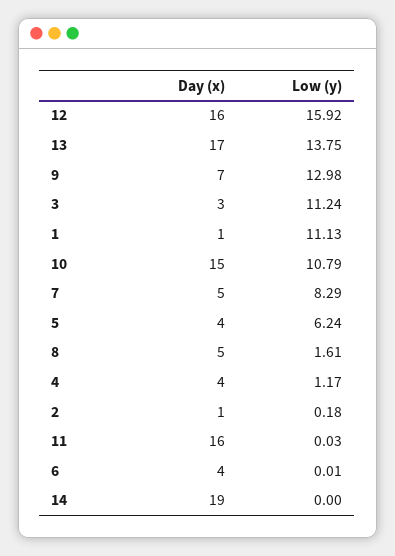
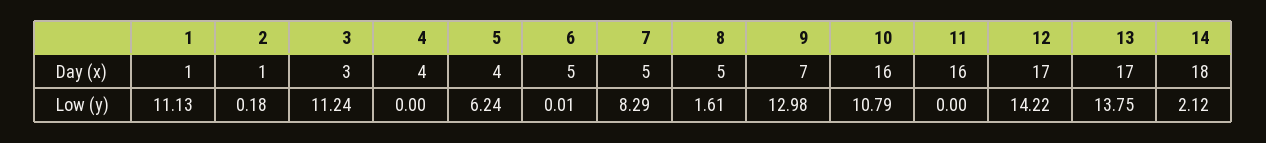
Day (x), 12: 16 -> 17
Low (y), 12: 15.92 -> 14.22
Day (x), 10: 15 -> 16
Low (y), 4: 1.17 -> 0
Low (y), 11: 0.03 -> 0
Day (x), 6: 4 -> 5
Day (x), 14: 19 -> 18
Low (y), 14: 0 -> 2.12

